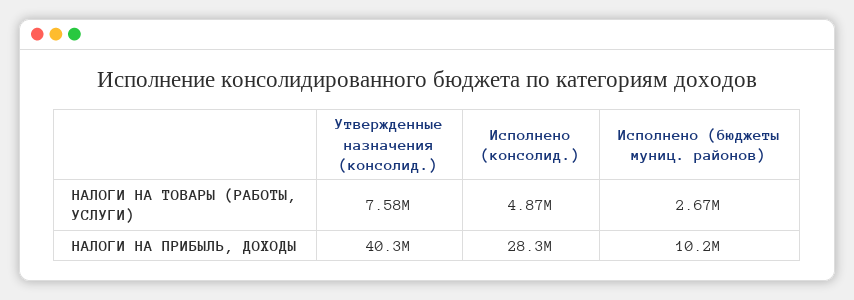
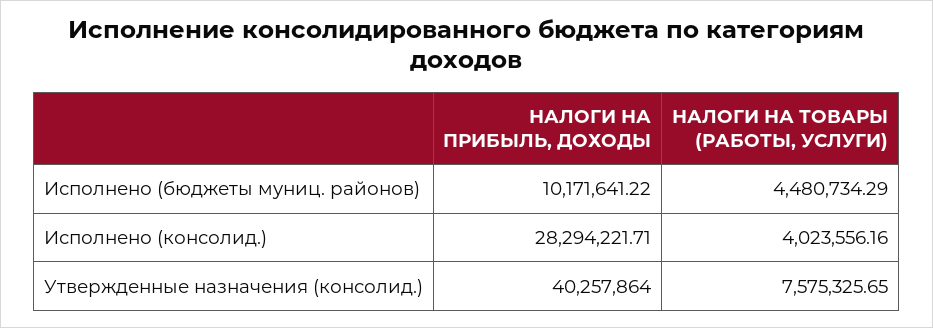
Исполнено (консолид.), НАЛОГИ НА ТОВАРЫ (РАБОТЫ, УСЛУГИ): 4870000 -> 4023556.16
Исполнено (бюджеты муниц. районов), НАЛОГИ НА ТОВАРЫ (РАБОТЫ, УСЛУГИ): 2670000 -> 4480734.29

